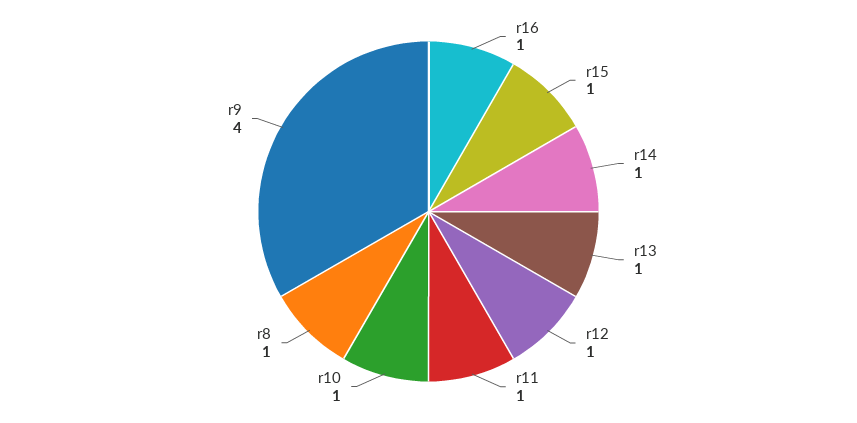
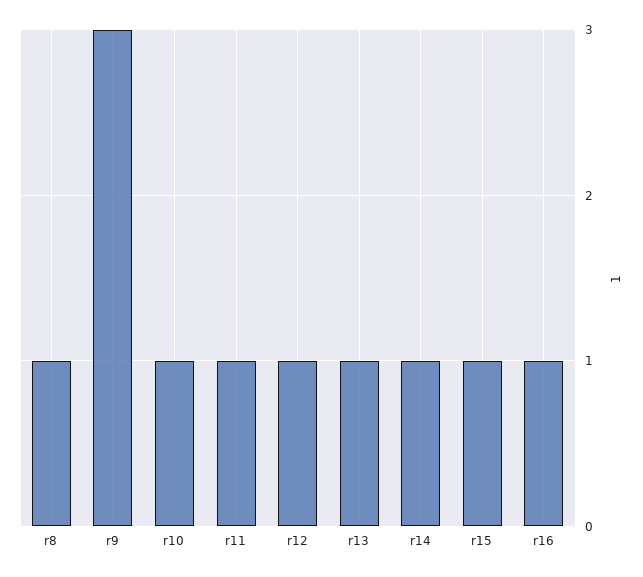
r9: 4 -> 3

